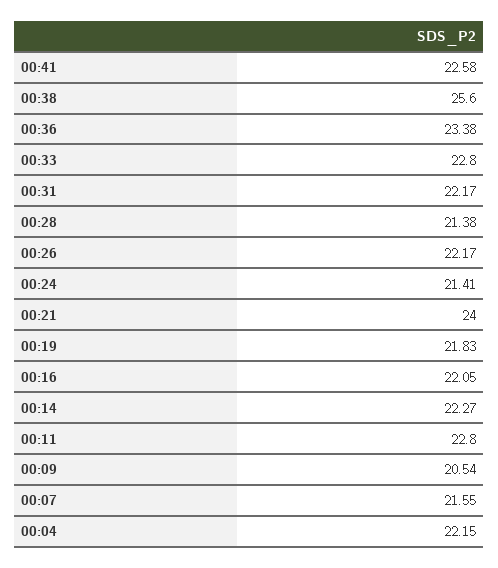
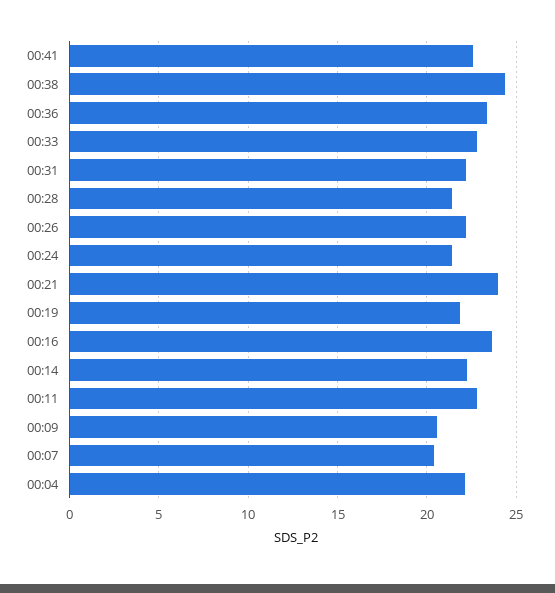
00:38: 25.6 -> 24.5
00:16: 22.05 -> 23.5
00:07: 21.55 -> 20.5

